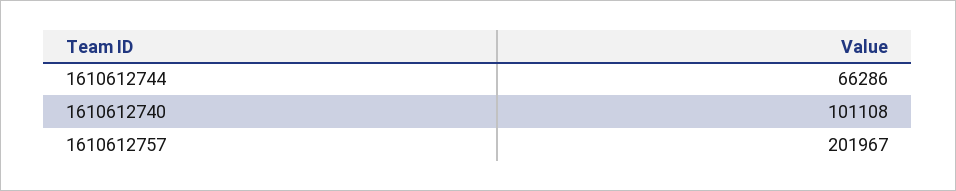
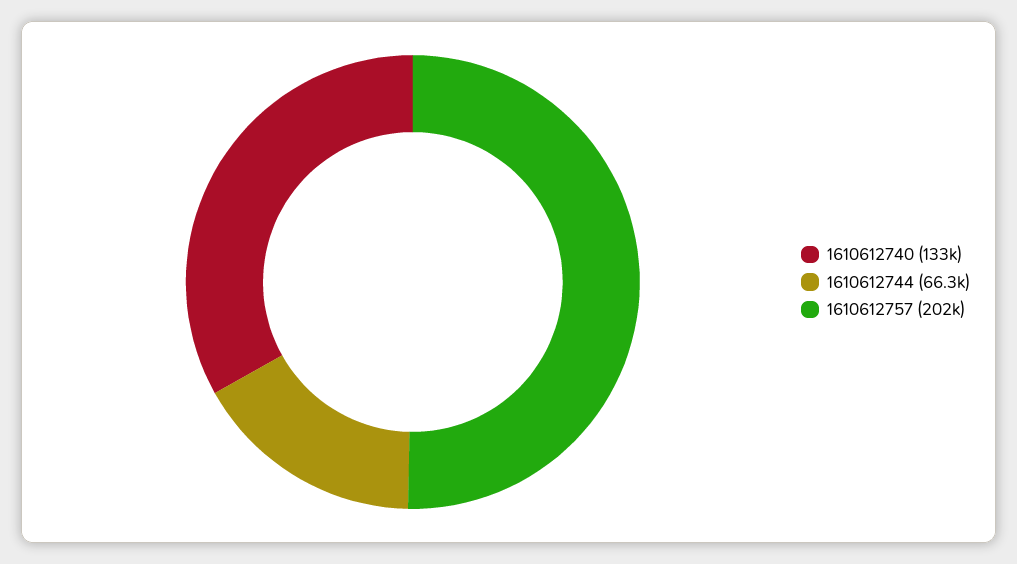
1610612740: 101108 -> 133000

